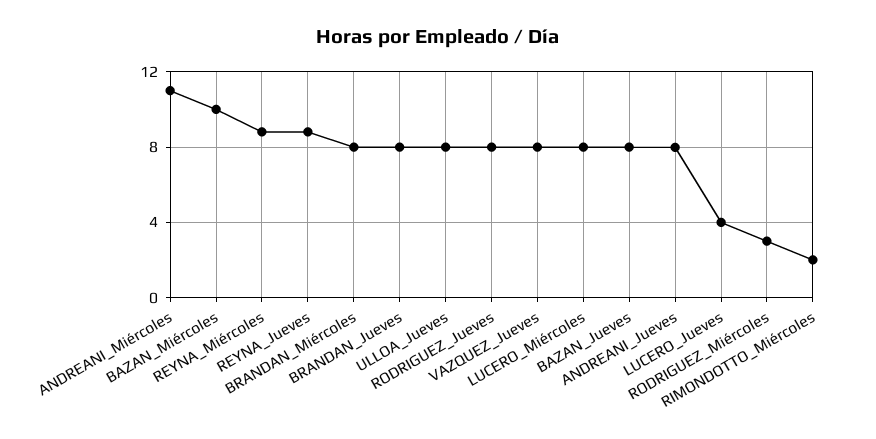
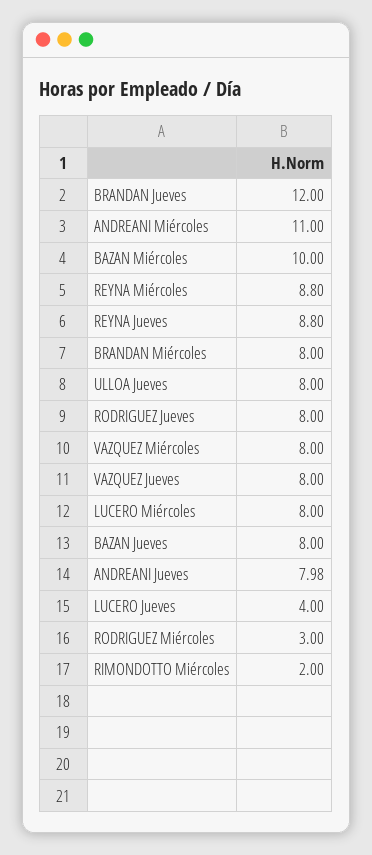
BRANDAN_Jueves: 8 -> 12
VAZQUEZ Miércoles: none -> 8

